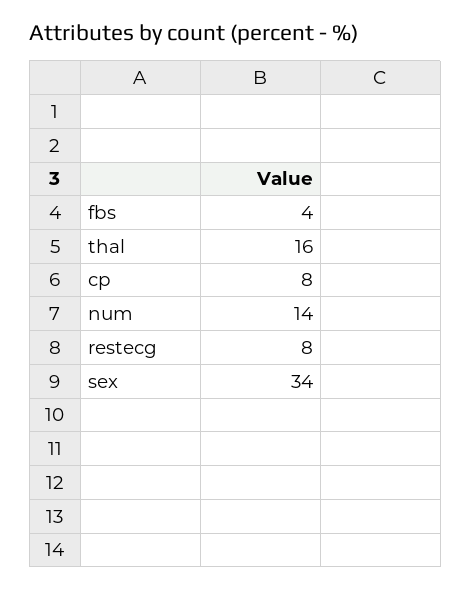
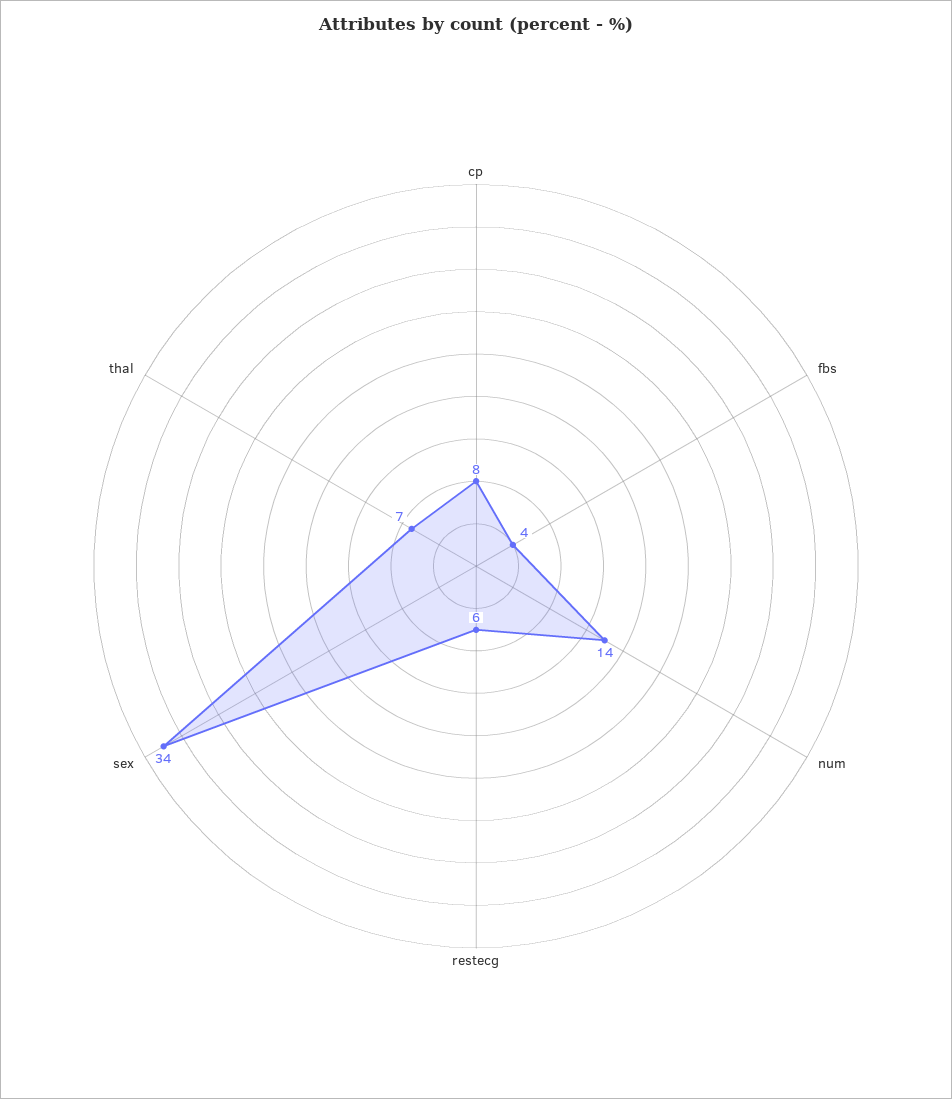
thal: 16 -> 7
restecg: 8 -> 6

